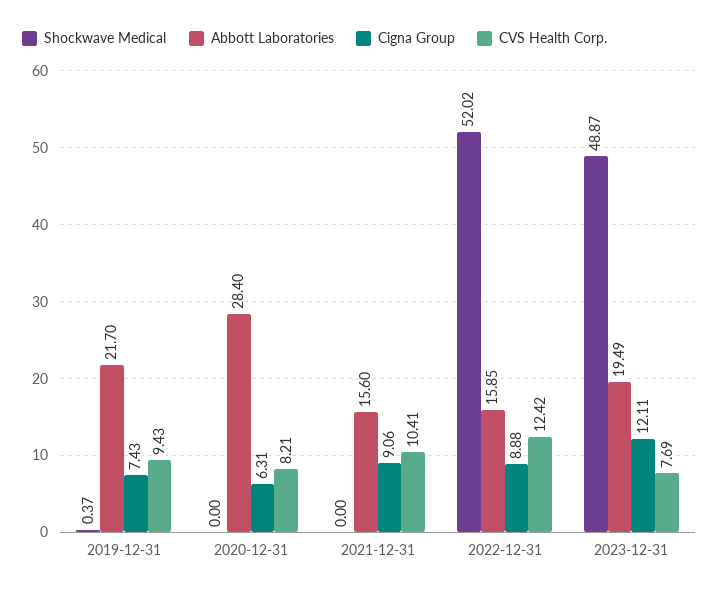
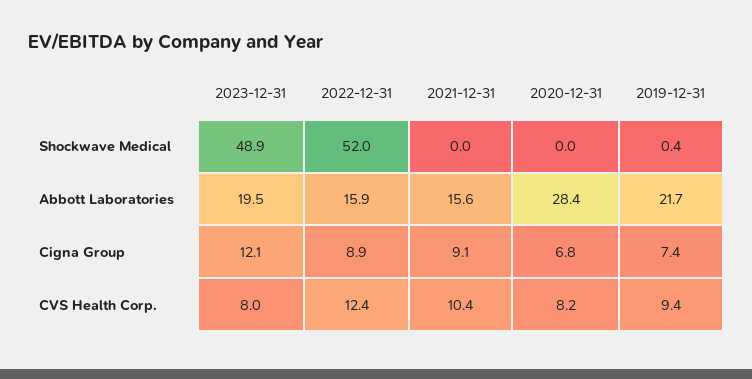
Cigna Group, 2020-12-31: 6.31 -> 6.8
CVS Health Corp., 2023-12-31: 7.69 -> 8

